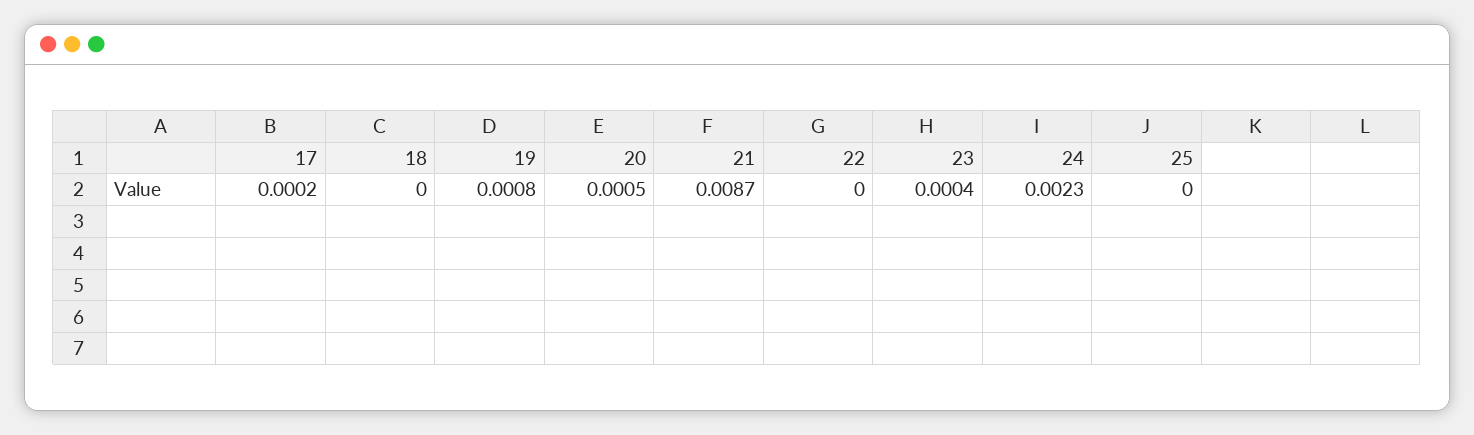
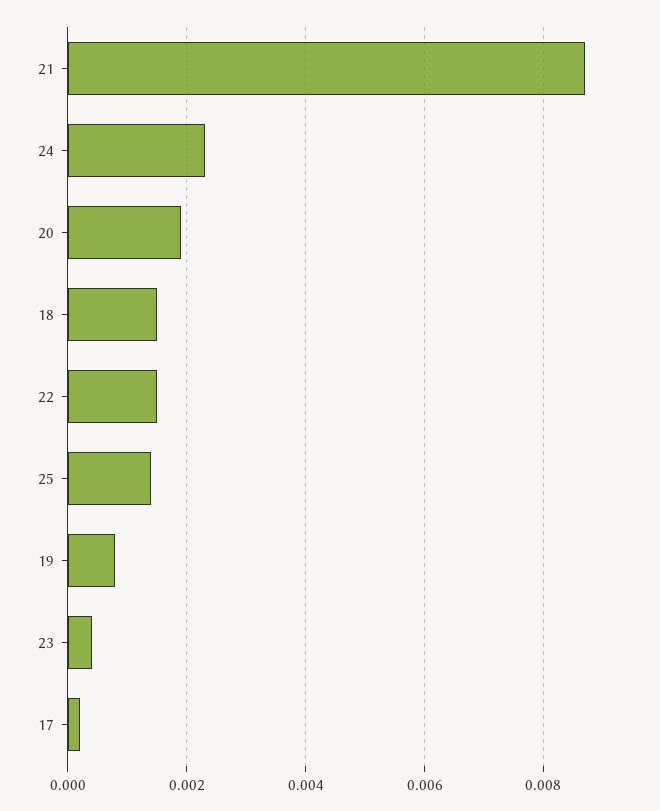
18: 0 -> 0.0015
20: 0.0005 -> 0.002
22: 0 -> 0.0015
25: 0 -> 0.0015

